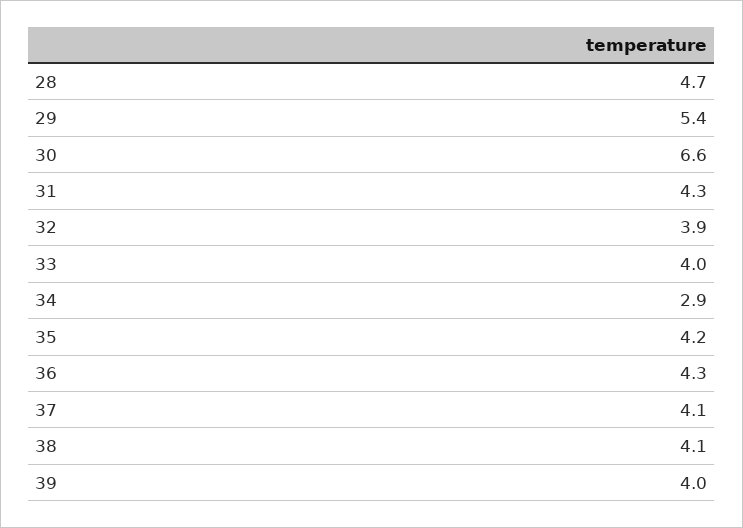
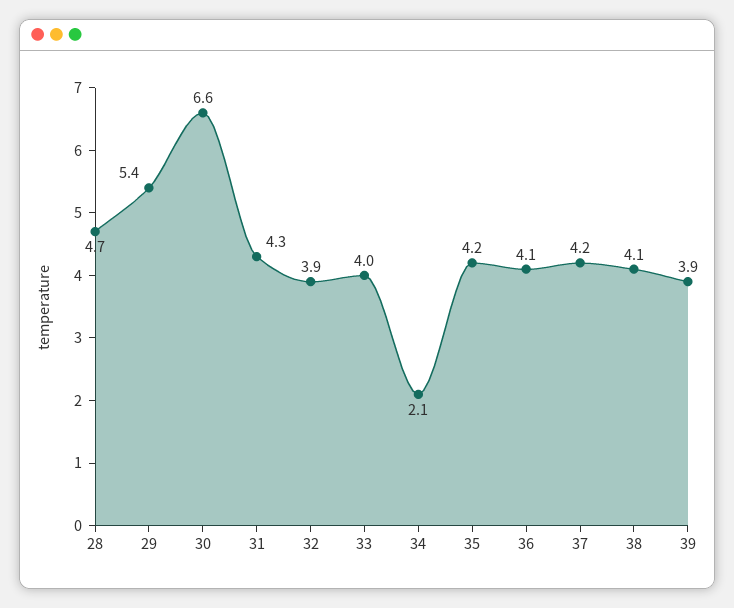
34: 2.9 -> 2.1
36: 4.3 -> 4.1
37: 4.1 -> 4.2
39: 4 -> 3.9

